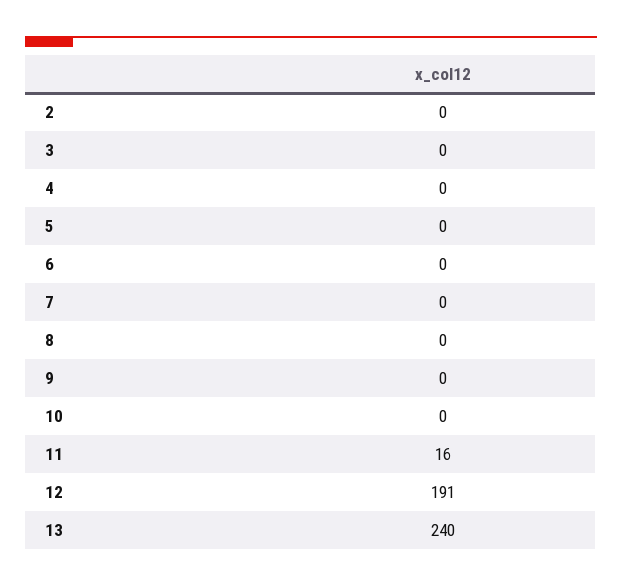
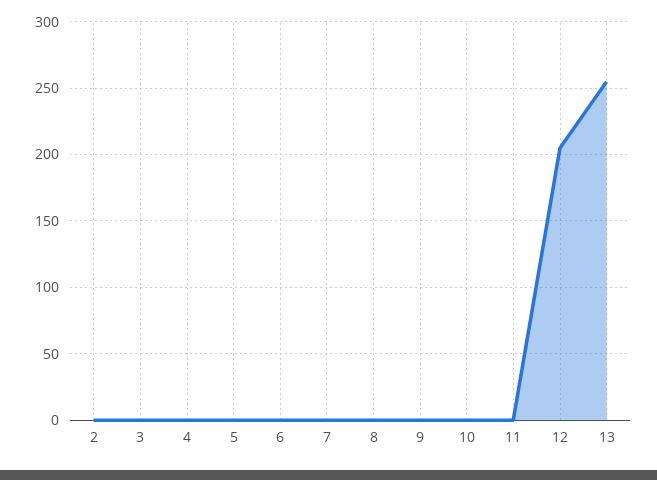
11: 16 -> 0
12: 191 -> 205
13: 240 -> 255

